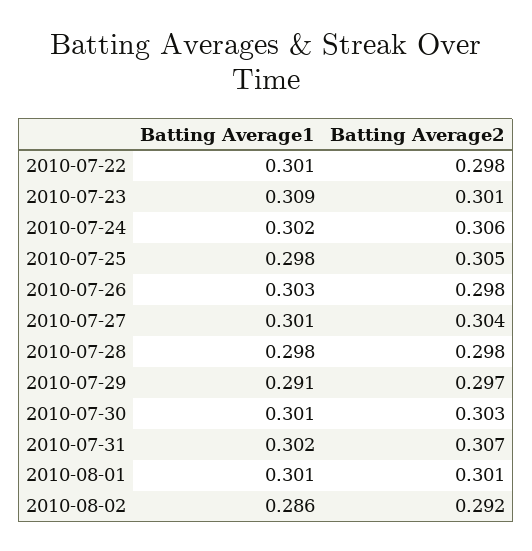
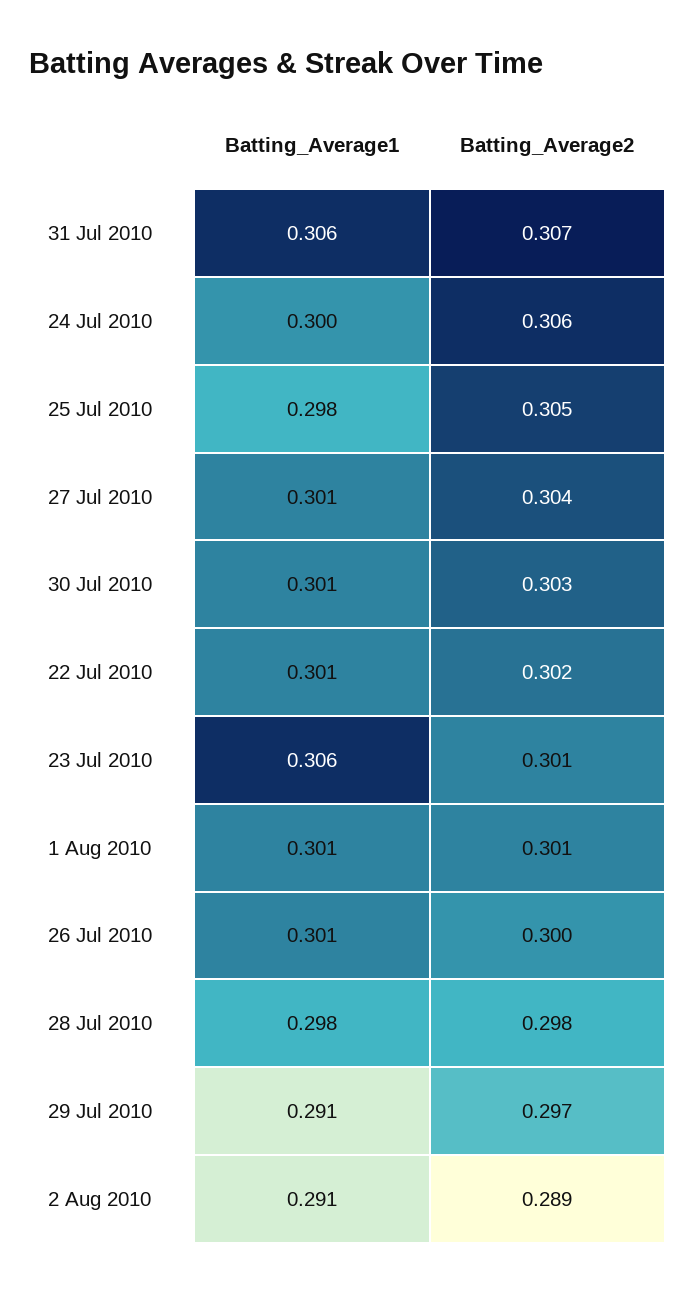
Batting Average2, 2010-07-22: 0.298 -> 0.302
Batting Average1, 2010-07-23: 0.309 -> 0.306
Batting Average1, 2010-07-24: 0.302 -> 0.3
Batting Average1, 2010-07-26: 0.303 -> 0.301
Batting Average2, 2010-07-26: 0.298 -> 0.3
Batting Average1, 2010-07-31: 0.302 -> 0.306
Batting Average1, 2010-08-02: 0.286 -> 0.291
Batting Average2, 2010-08-02: 0.292 -> 0.289

